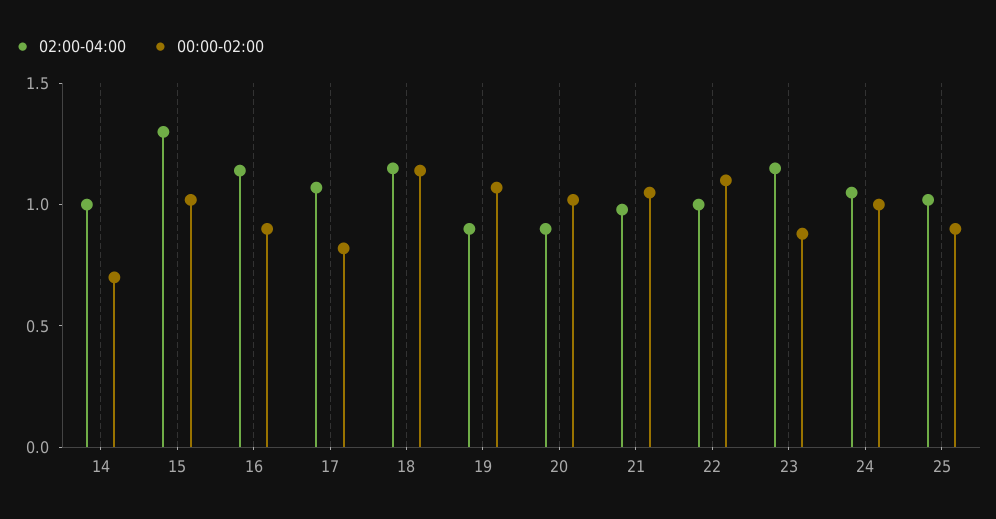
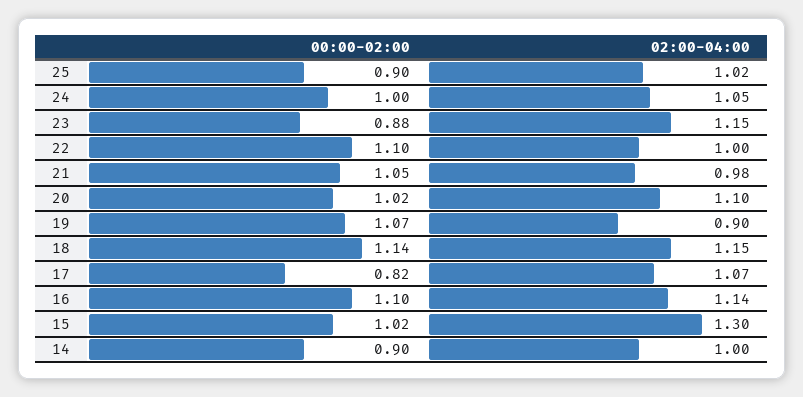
00:00-02:00, 14: 0.7 -> 0.9
00:00-02:00, 16: 0.9 -> 1.1
02:00-04:00, 20: 0.9 -> 1.1

